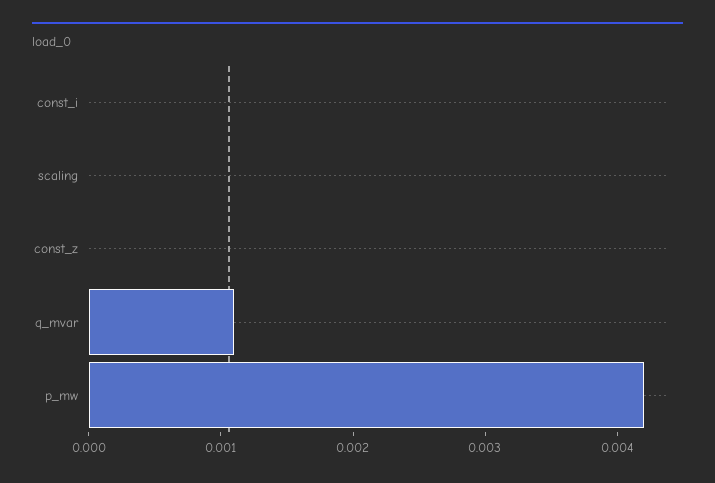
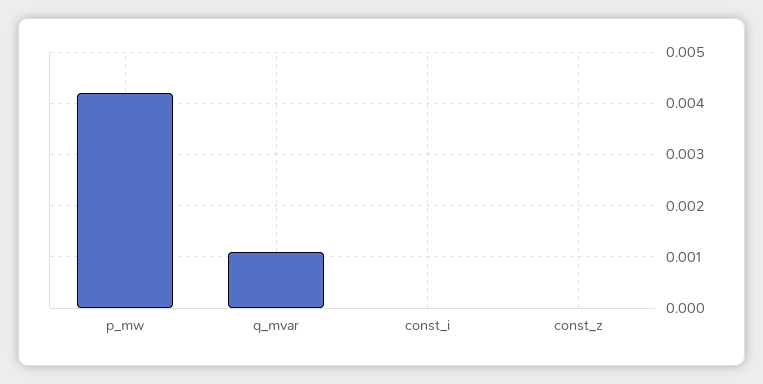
scaling: 0 -> none

